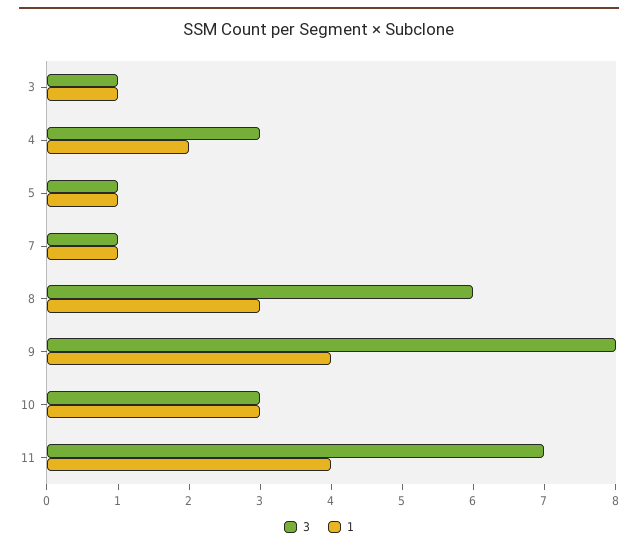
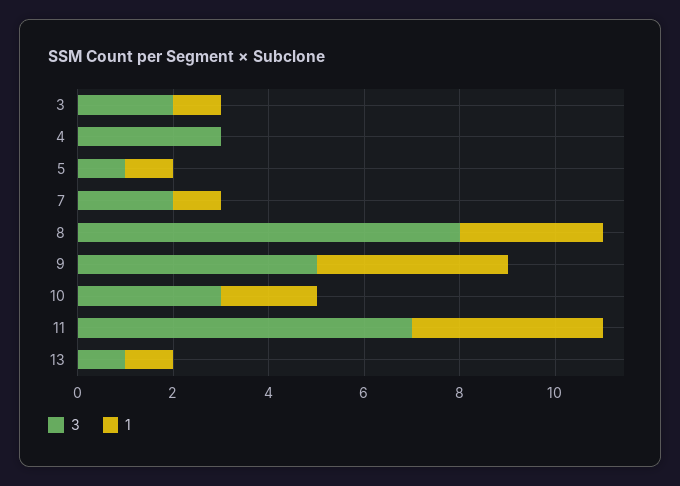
3, 3: 1 -> 2
1, 4: 2 -> 0
3, 7: 1 -> 2
3, 8: 6 -> 8
3, 9: 8 -> 5
1, 10: 3 -> 2
3, 13: none -> 1
1, 13: none -> 1

